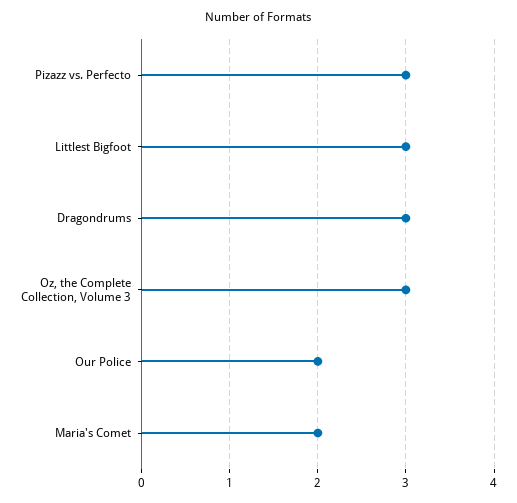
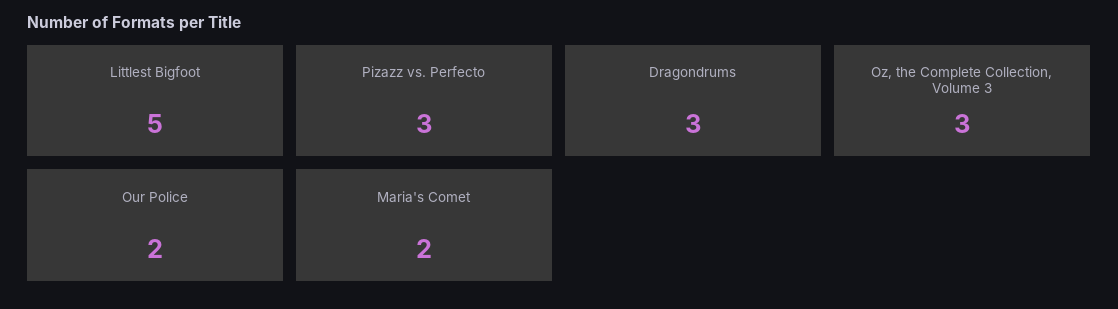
Littlest Bigfoot: 3 -> 5

